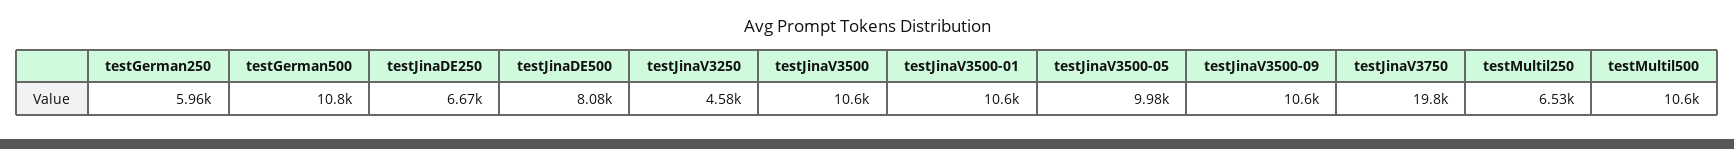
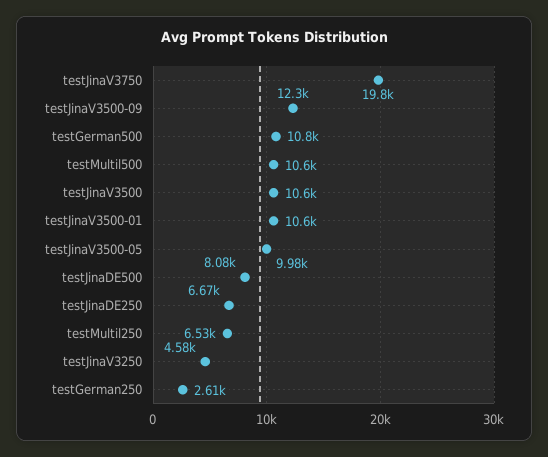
testGerman250: 5960 -> 2610
testJinaV3500-09: 10600 -> 12300

